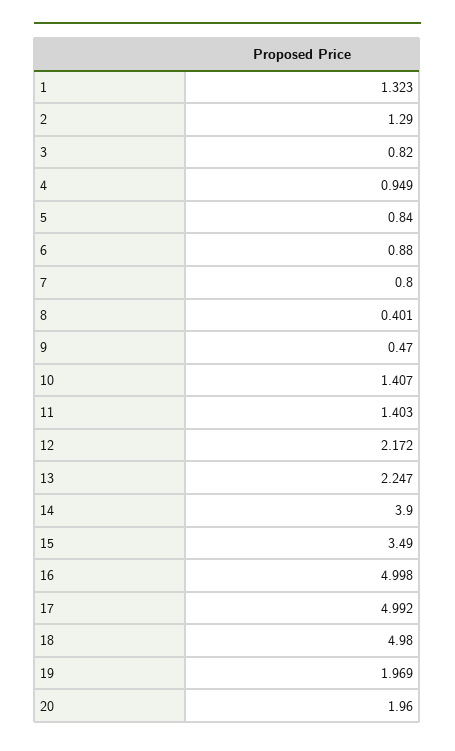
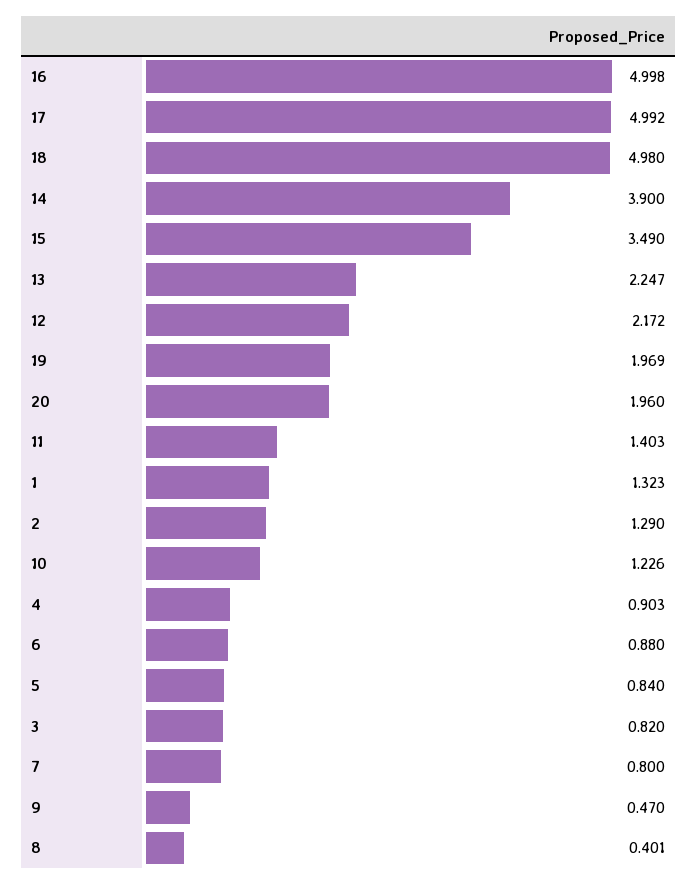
4: 0.949 -> 0.903
10: 1.407 -> 1.226

